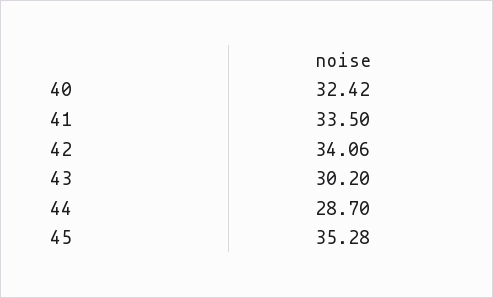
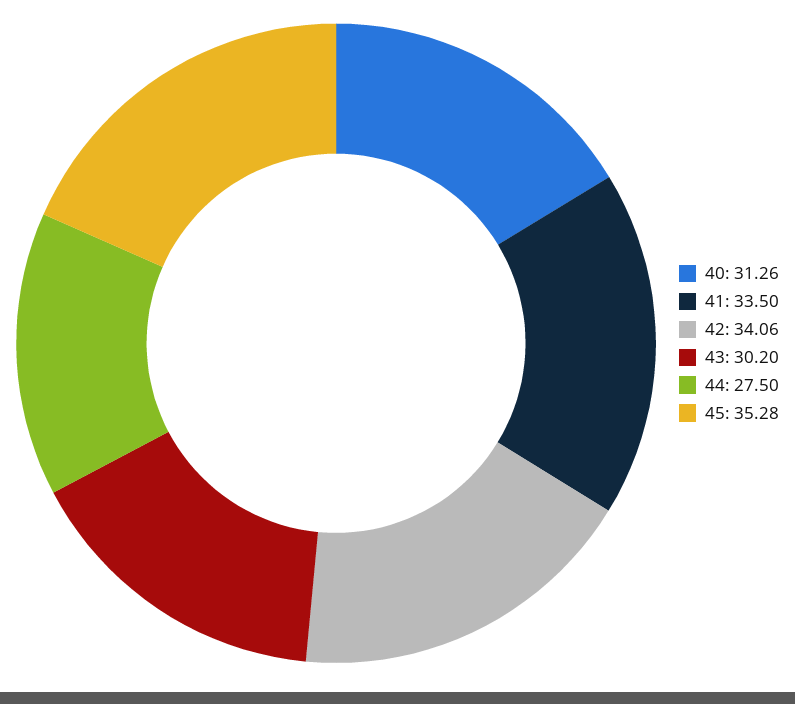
40: 32.42 -> 31.26
44: 28.7 -> 27.5

